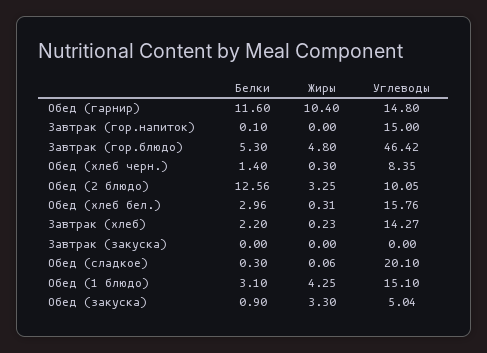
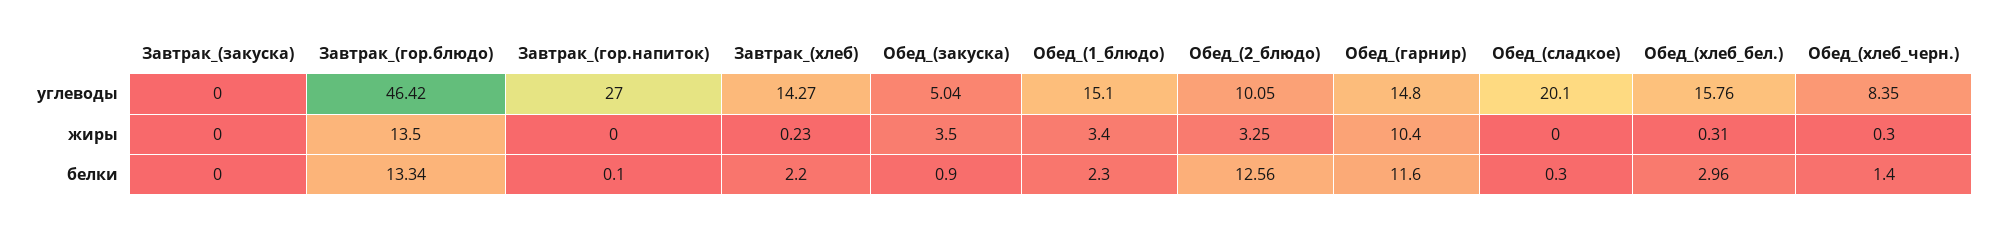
Углеводы, Завтрак (гор.напиток): 15 -> 27
Белки, Завтрак (гор.блюдо): 5.3 -> 13.34
Жиры, Завтрак (гор.блюдо): 4.8 -> 13.5
Жиры, Обед (сладкое): 0.06 -> 0
Белки, Обед (1 блюдо): 3.1 -> 2.3
Жиры, Обед (1 блюдо): 4.25 -> 3.4
Жиры, Обед (закуска): 3.3 -> 3.5

